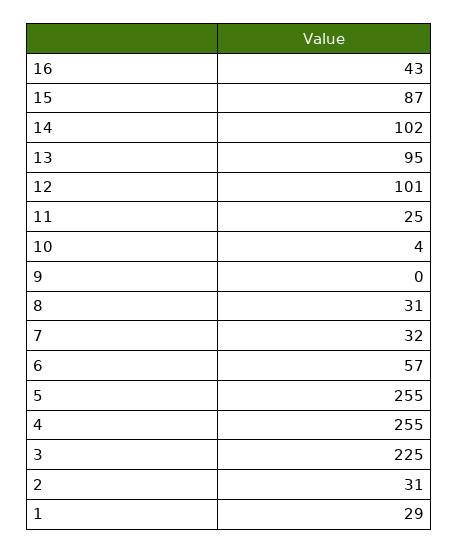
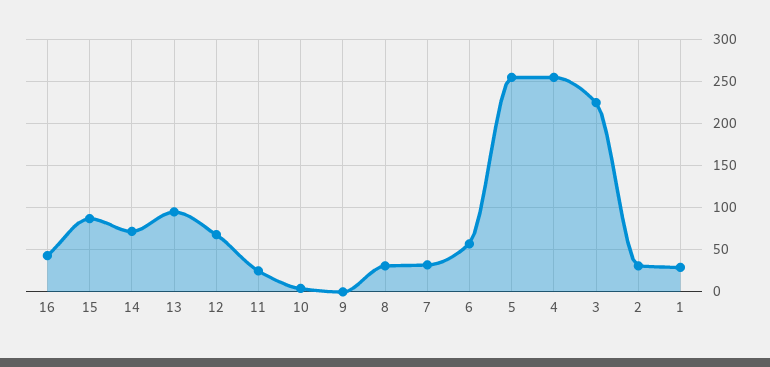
14: 102 -> 70
12: 101 -> 70

